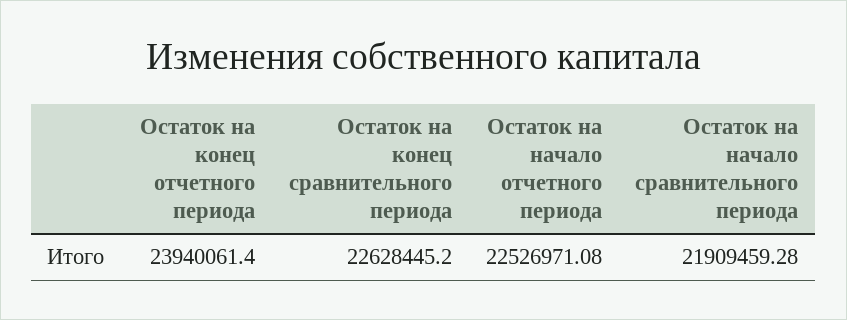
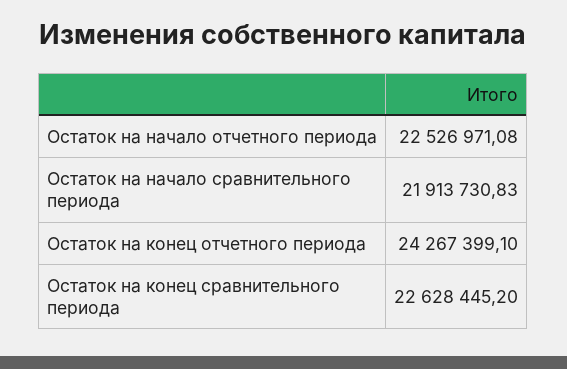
Остаток на конец отчетного периода: 23940061.4 -> 24267399.1
Остаток на начало сравнительного периода: 21909459.28 -> 21913730.83

